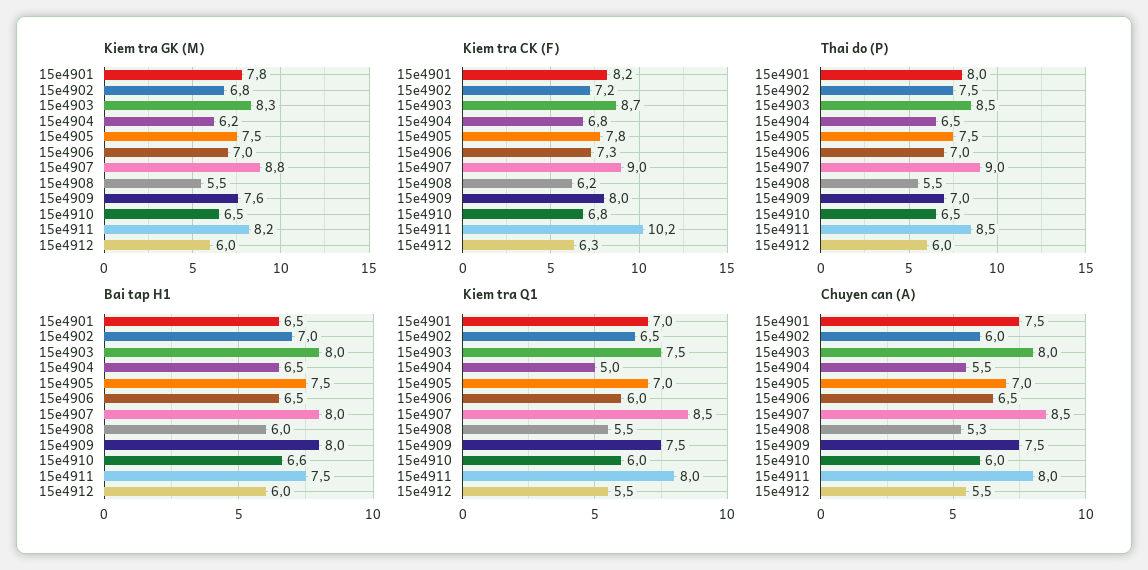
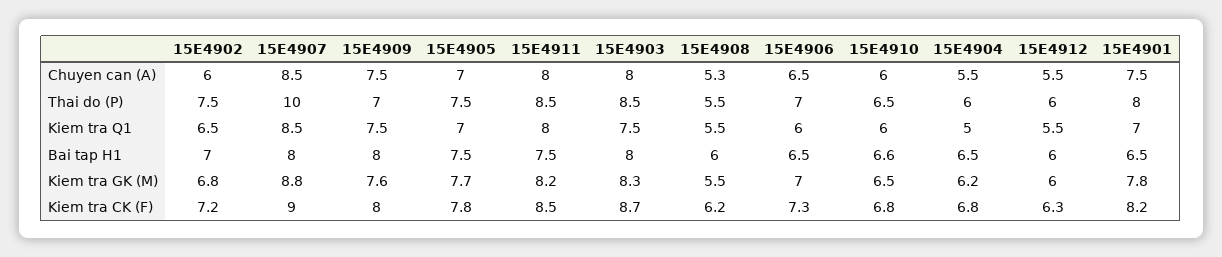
Kiem tra GK (M), 15e4905: 7.5 -> 7.7
Kiem tra CK (F), 15e4911: 10.2 -> 8.5
Thai do (P), 15e4904: 6.5 -> 6
Thai do (P), 15e4907: 9 -> 10

